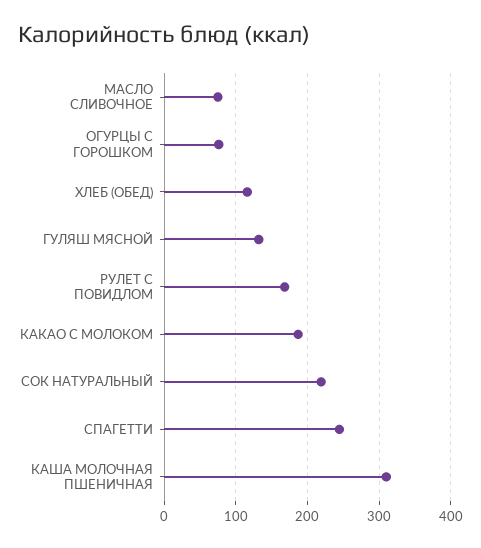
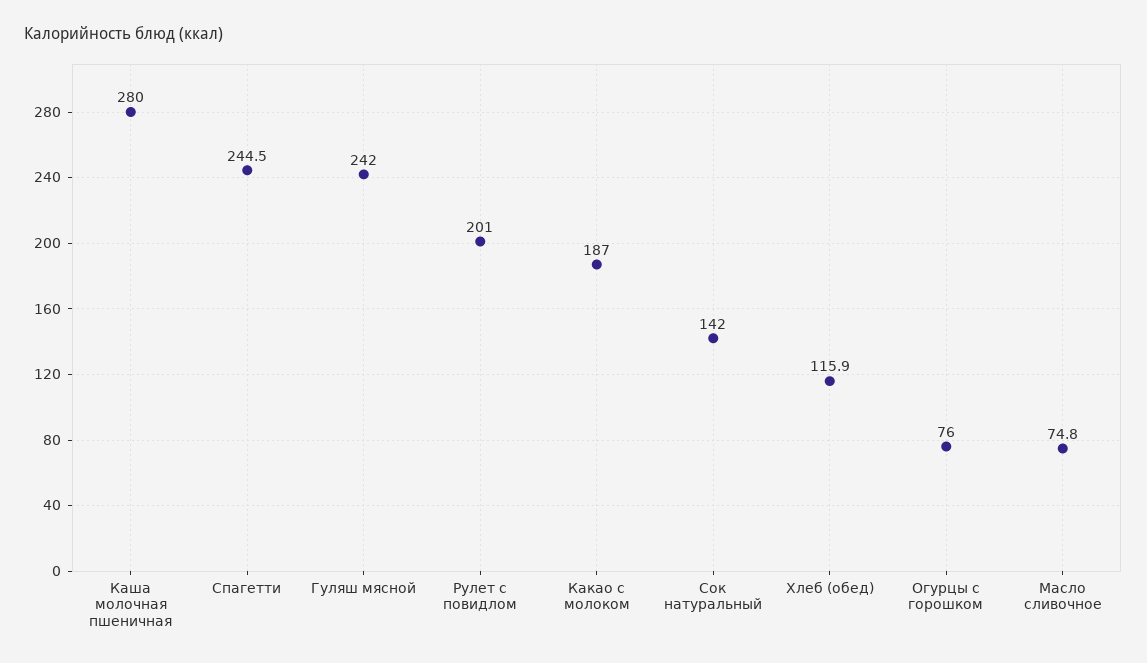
ГУЛЯШ МЯСНОЙ: 130 -> 242
РУЛЕТ С ПОВИДЛОМ: 170 -> 201
СОК НАТУРАЛЬНЫЙ: 220 -> 142
КАША МОЛОЧНАЯ ПШЕНИЧНАЯ: 310 -> 280

